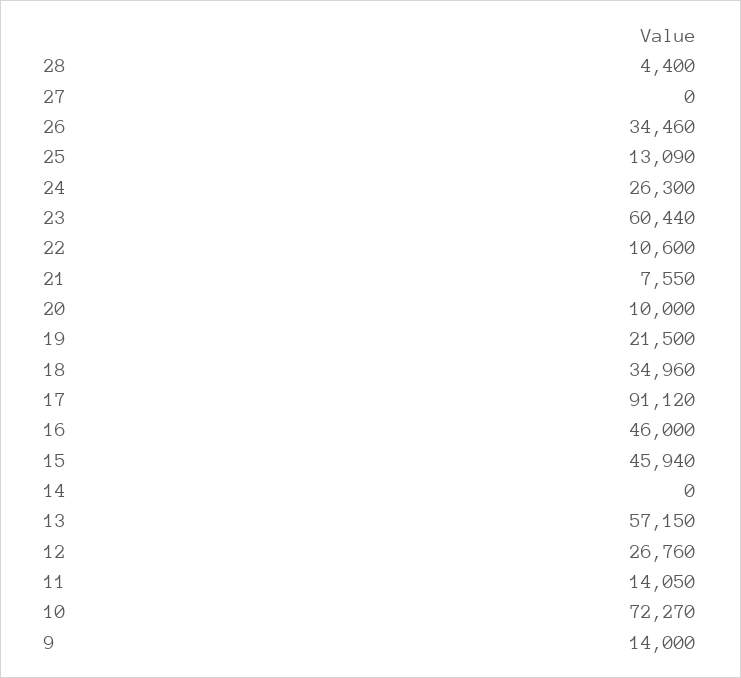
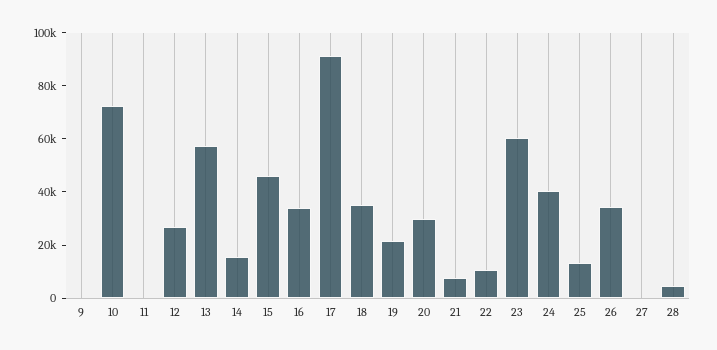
24: 26300 -> 40000
20: 10000 -> 30000
16: 46000 -> 35000
14: 0 -> 15000
11: 14050 -> 0
9: 14000 -> 0

